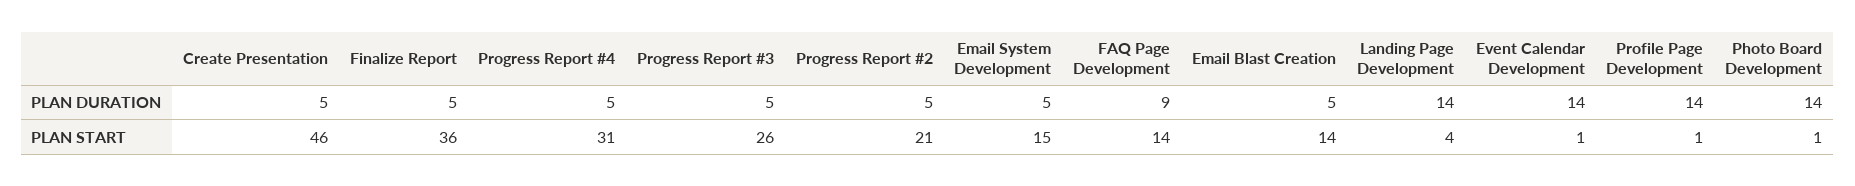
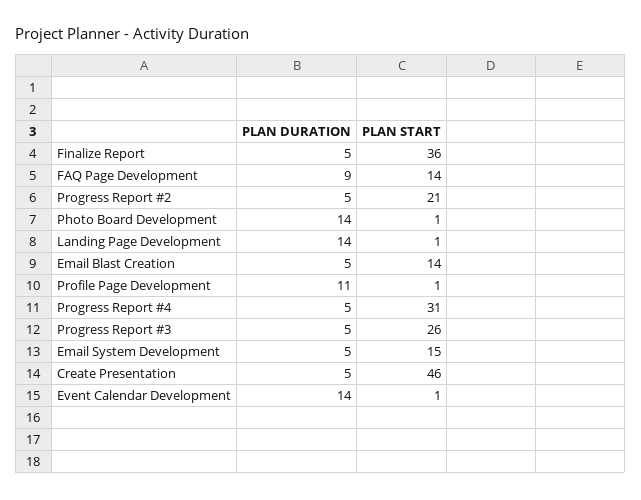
Profile Page Development, PLAN DURATION: 14 -> 11
Landing Page Development, PLAN START: 4 -> 1

